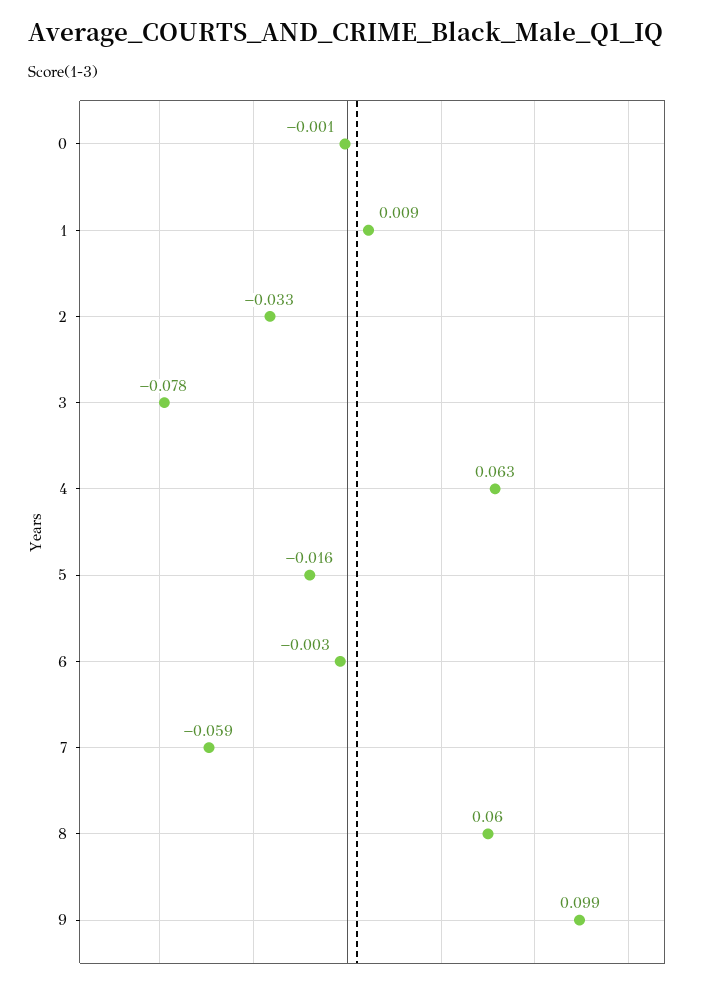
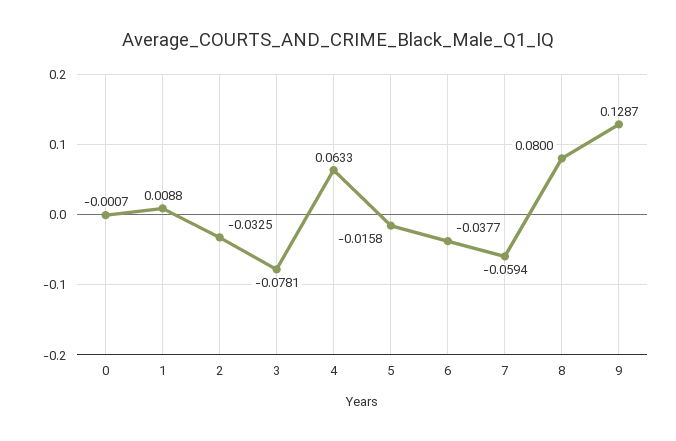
6: -0.003 -> -0.0377
8: 0.06 -> 0.08
9: 0.099 -> 0.1287

